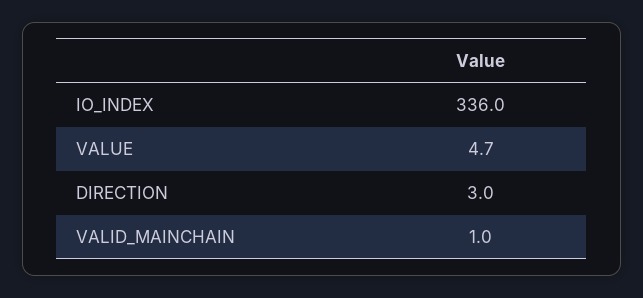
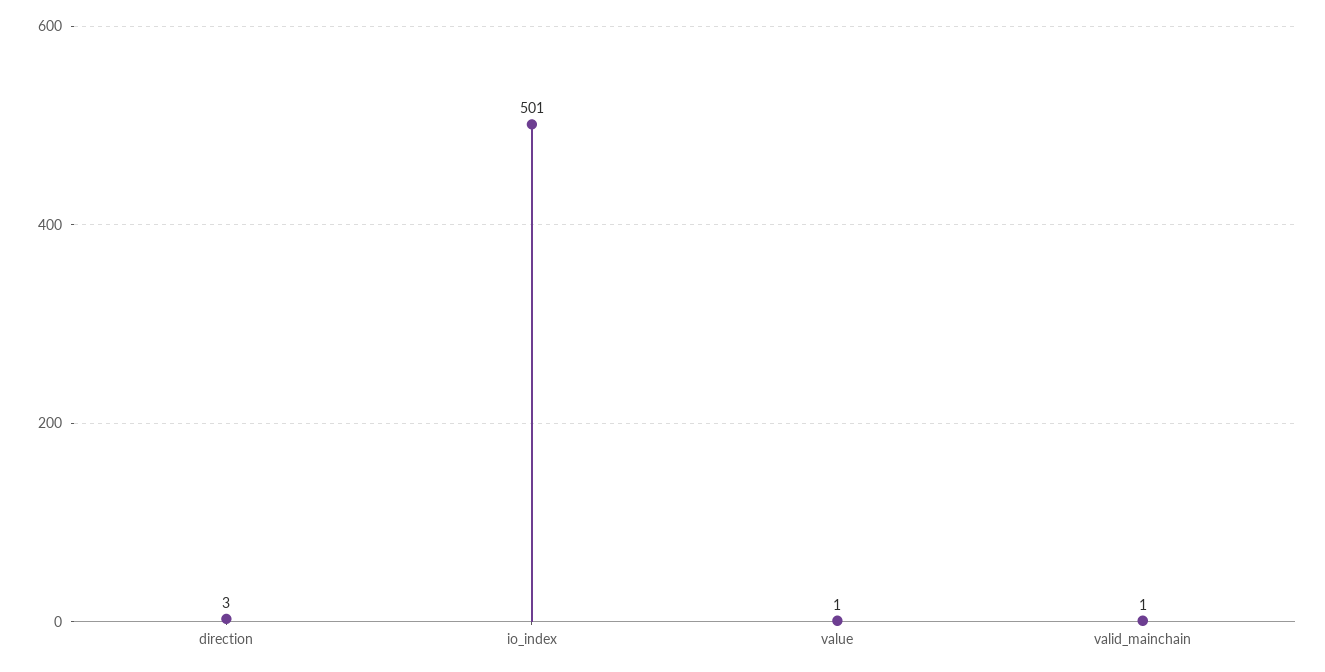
IO_INDEX: 336 -> 501
VALUE: 4.7 -> 1

